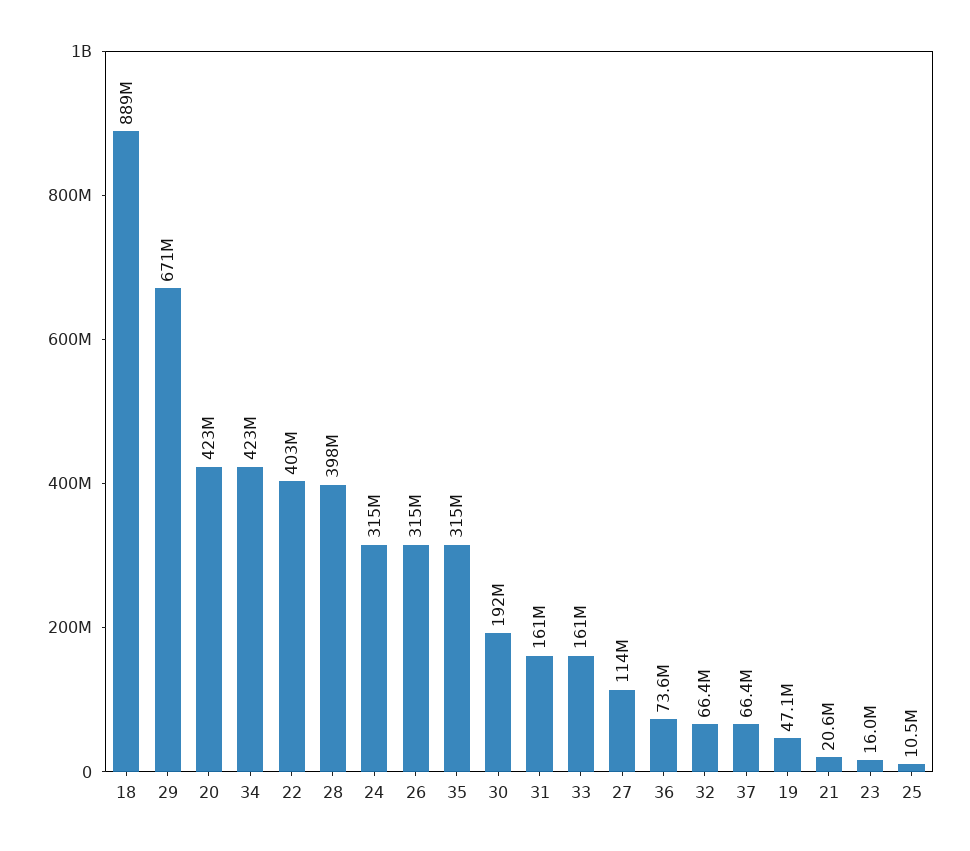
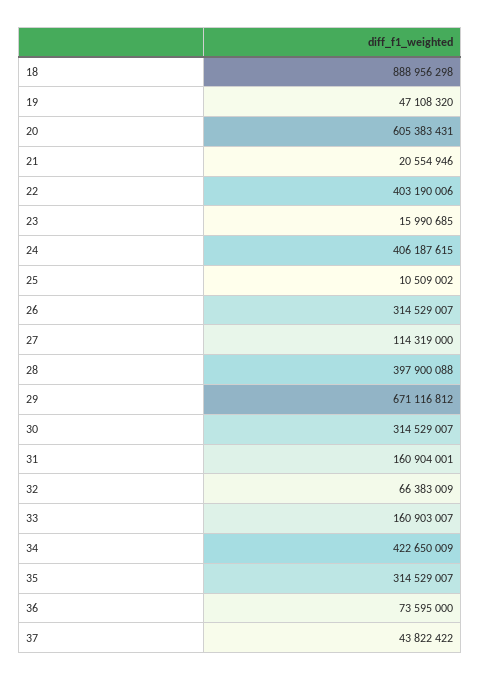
20: 423000000 -> 605383431
24: 315000000 -> 406187615
30: 192000000 -> 314529007
37: 66400000 -> 43822422

